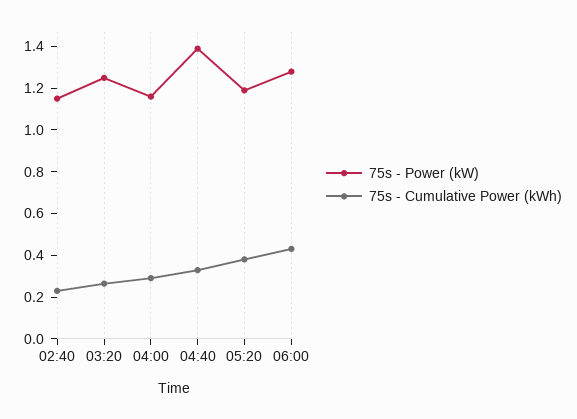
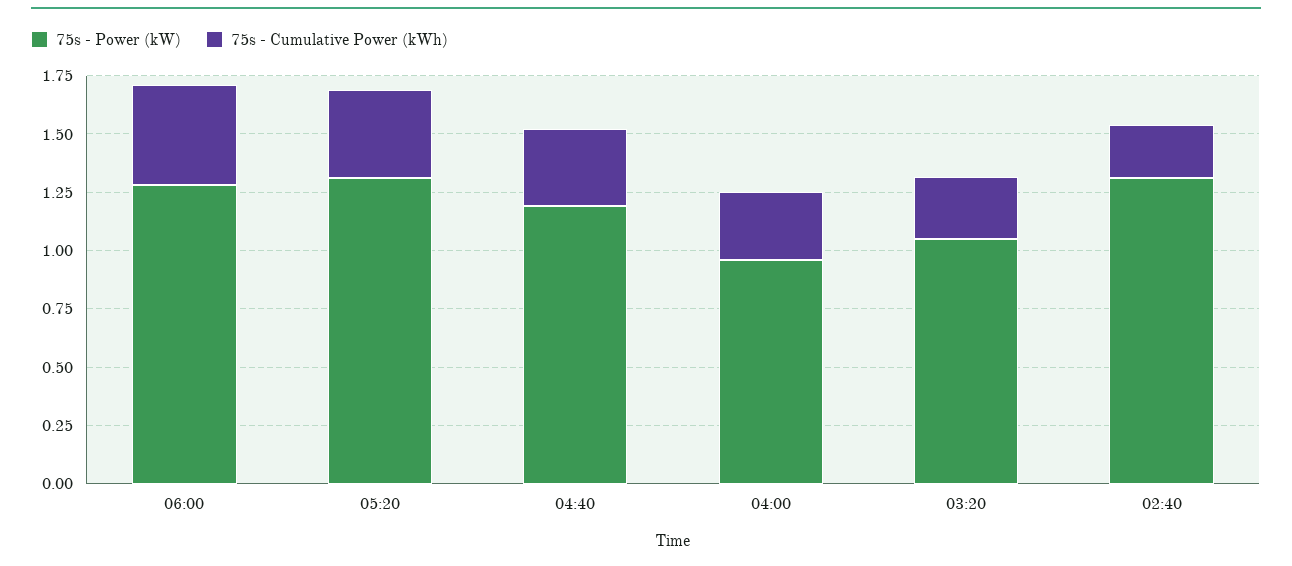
75s - Power (kW), 02:40: 1.15 -> 1.3
75s - Power (kW), 03:20: 1.25 -> 1.05
75s - Power (kW), 04:00: 1.15 -> 0.95
75s - Power (kW), 04:40: 1.4 -> 1.2
75s - Power (kW), 05:20: 1.2 -> 1.3

